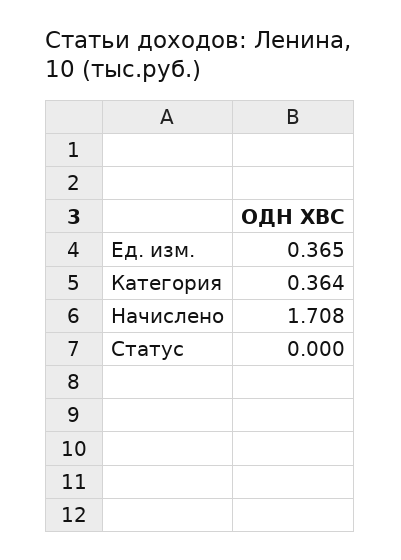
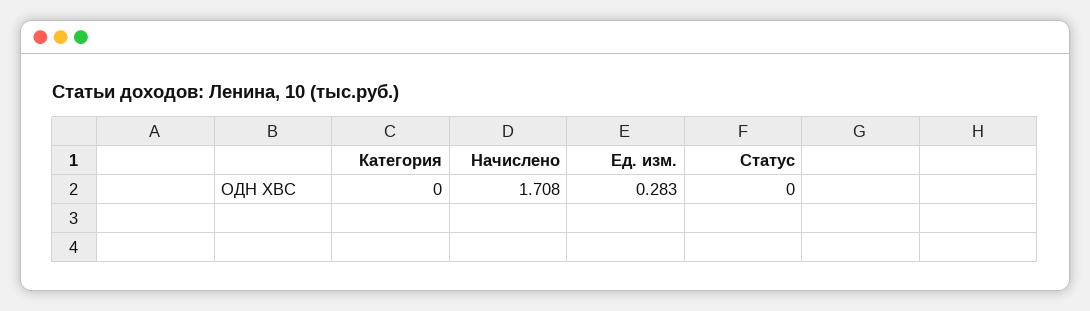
Ед. изм.: 0.365 -> 0.283
Категория: 0.364 -> 0

